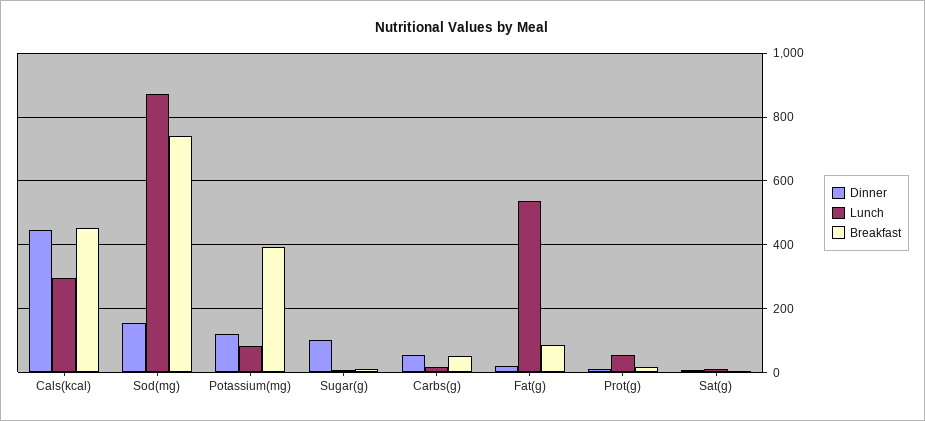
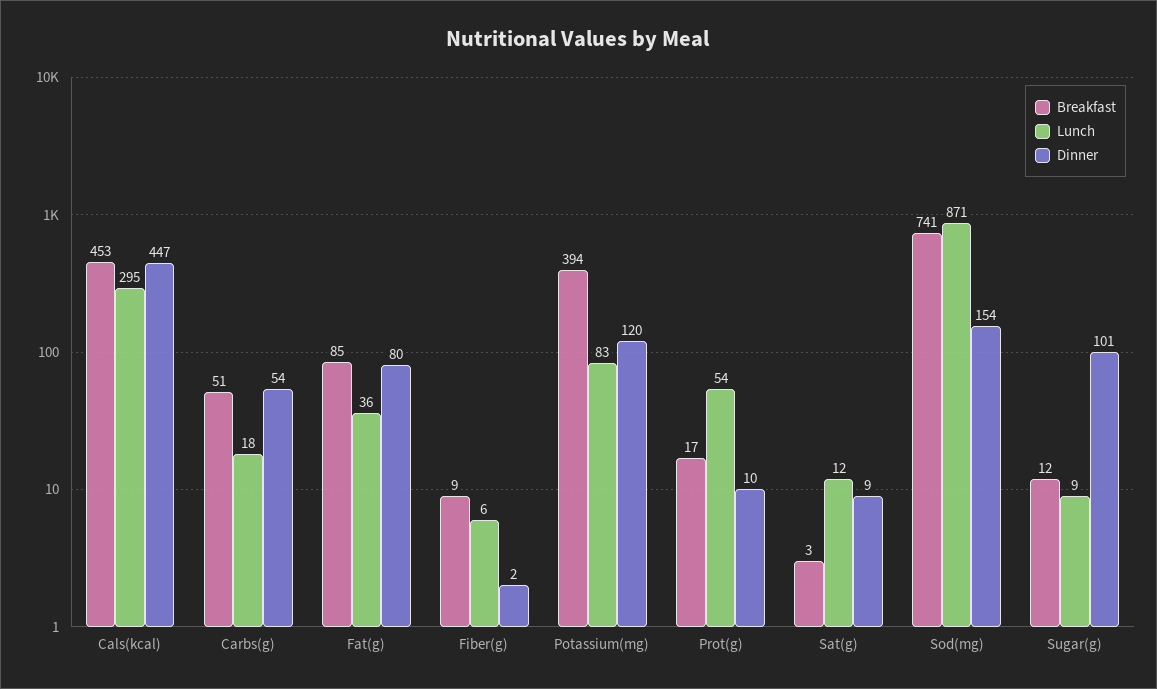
Dinner, Fat(g): 20 -> 80
Lunch, Fat(g): 540 -> 36
Breakfast, Fiber(g): none -> 9
Lunch, Fiber(g): none -> 6
Dinner, Fiber(g): none -> 2

